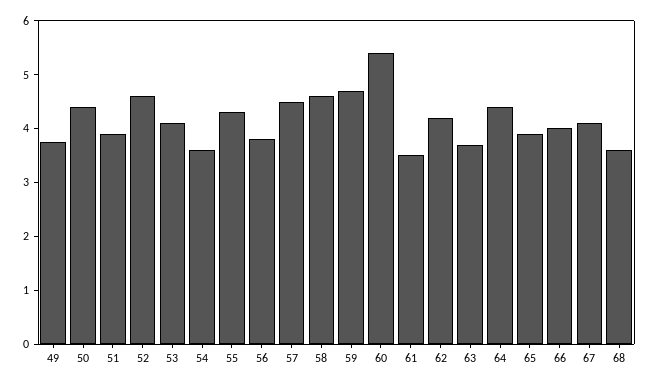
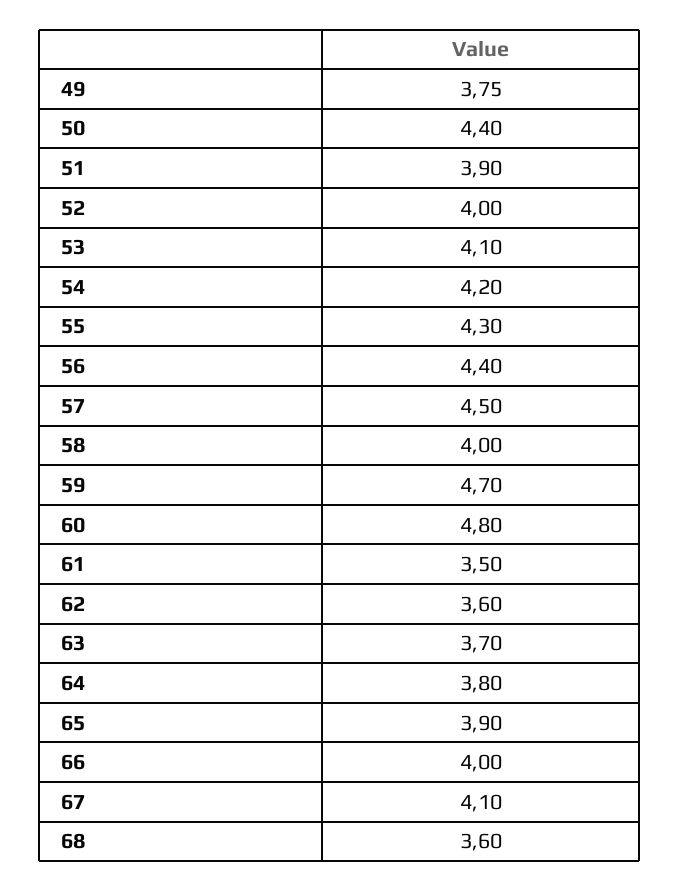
52: 4.6 -> 4
54: 3.6 -> 4.2
56: 3.8 -> 4.4
58: 4.6 -> 4
60: 5.4 -> 4.8
62: 4.2 -> 3.6
64: 4.4 -> 3.8

